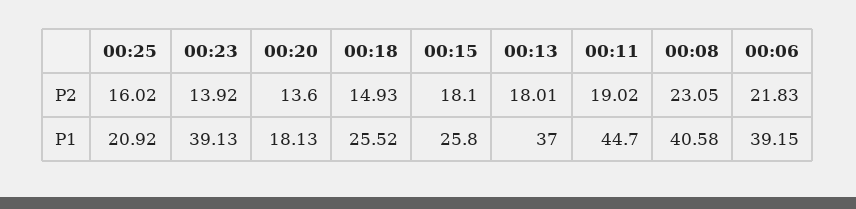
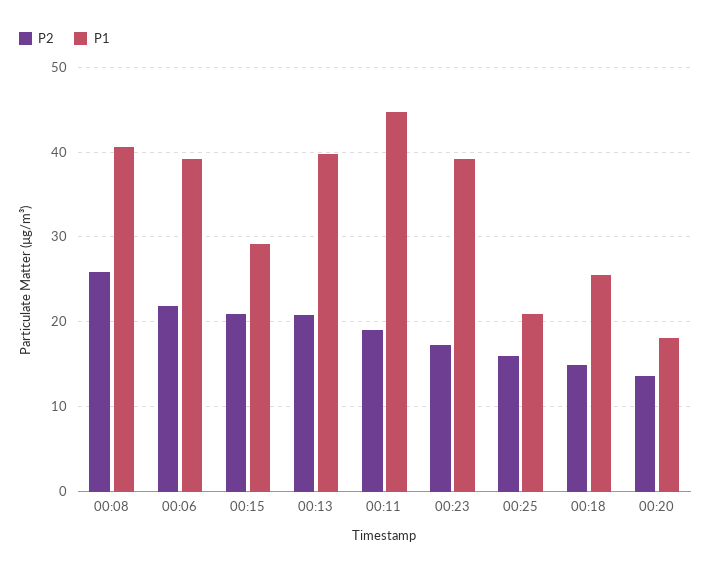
P2, 00:23: 13.92 -> 17
P2, 00:15: 18.1 -> 21
P2, 00:13: 18.01 -> 21
P2, 00:08: 23.05 -> 26
P1, 00:15: 25.8 -> 29
P1, 00:13: 37 -> 40

